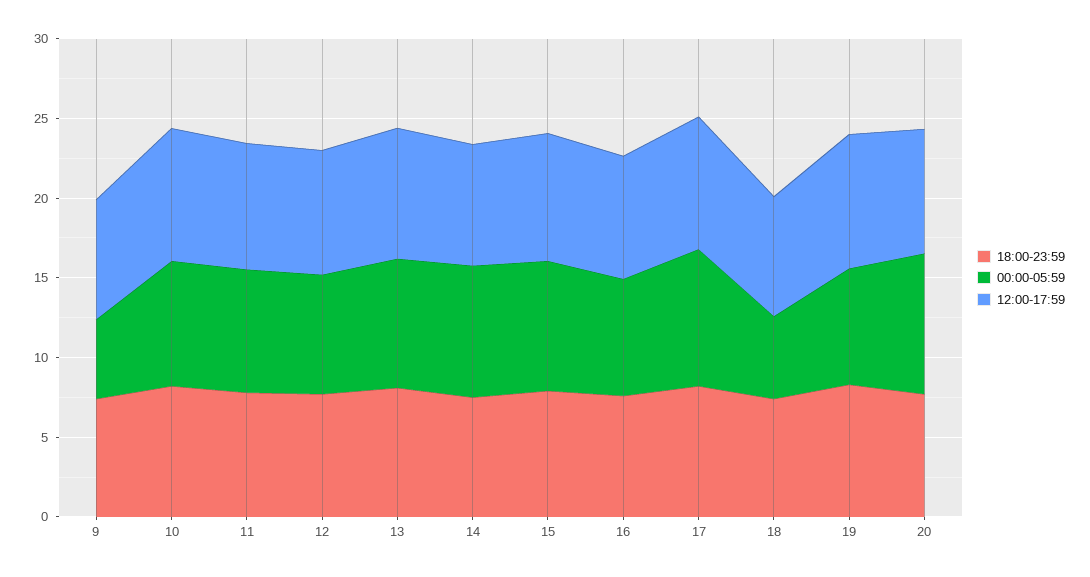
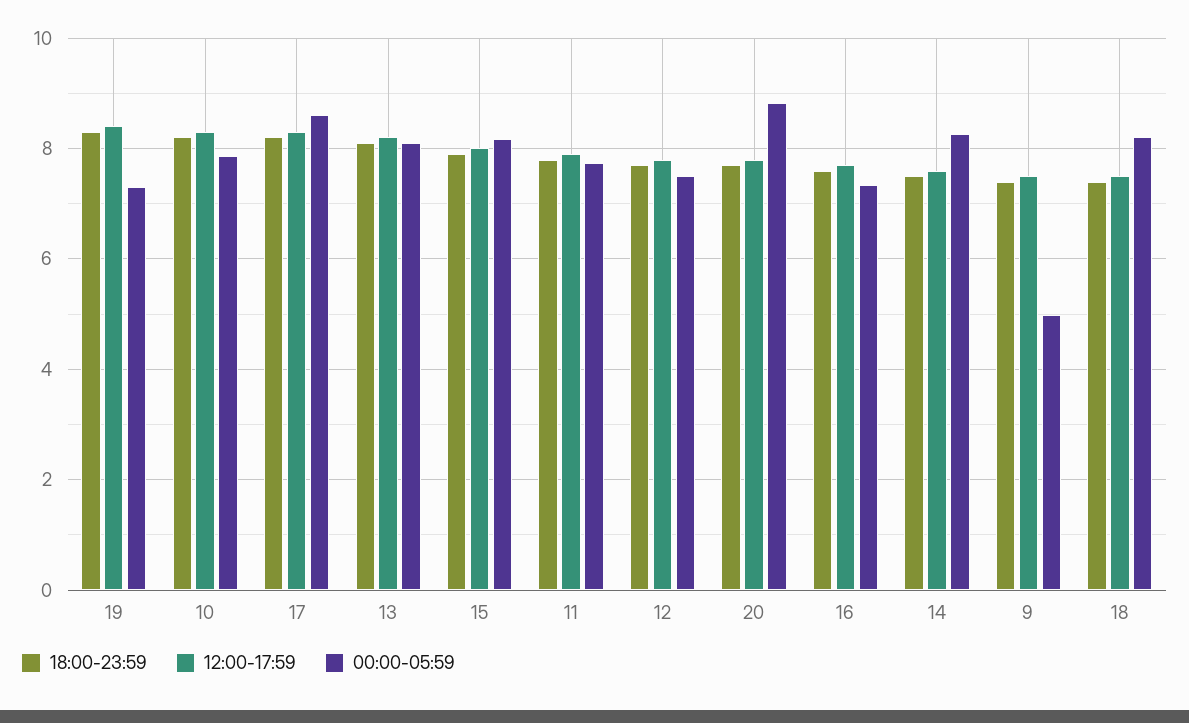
00:00-05:59, 18: 5 -> 8.2

